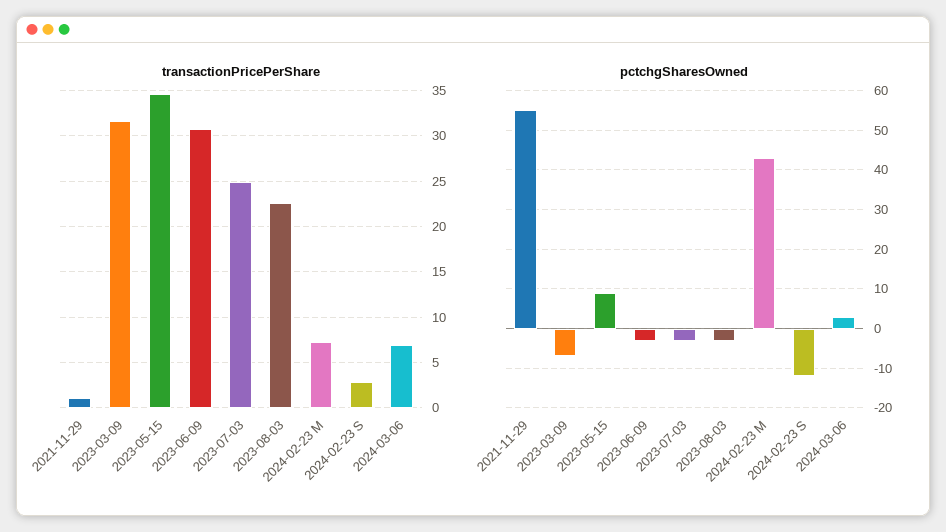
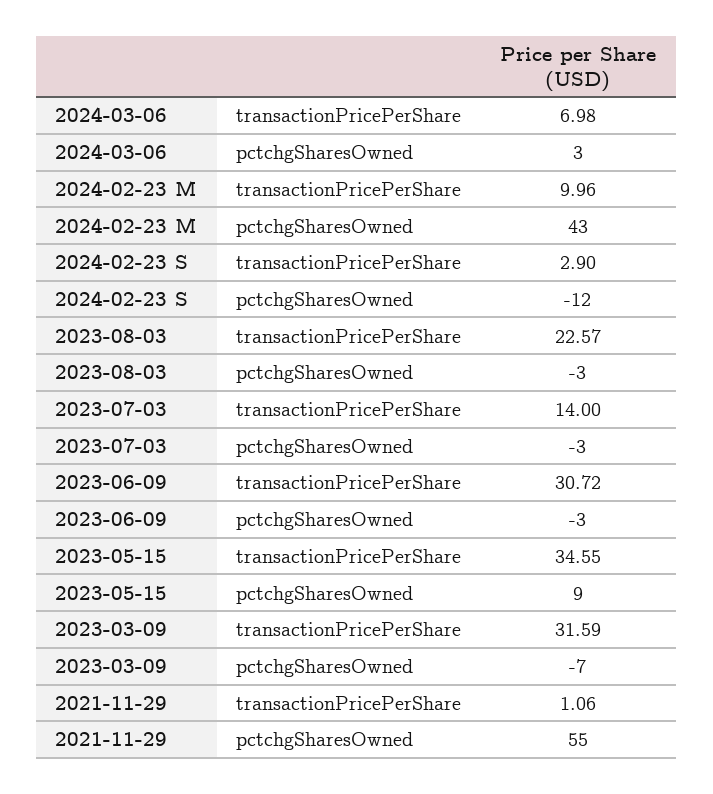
transactionPricePerShare, 2023-07-03: 25 -> 14
transactionPricePerShare, 2024-02-23 M: 7 -> 9.96

